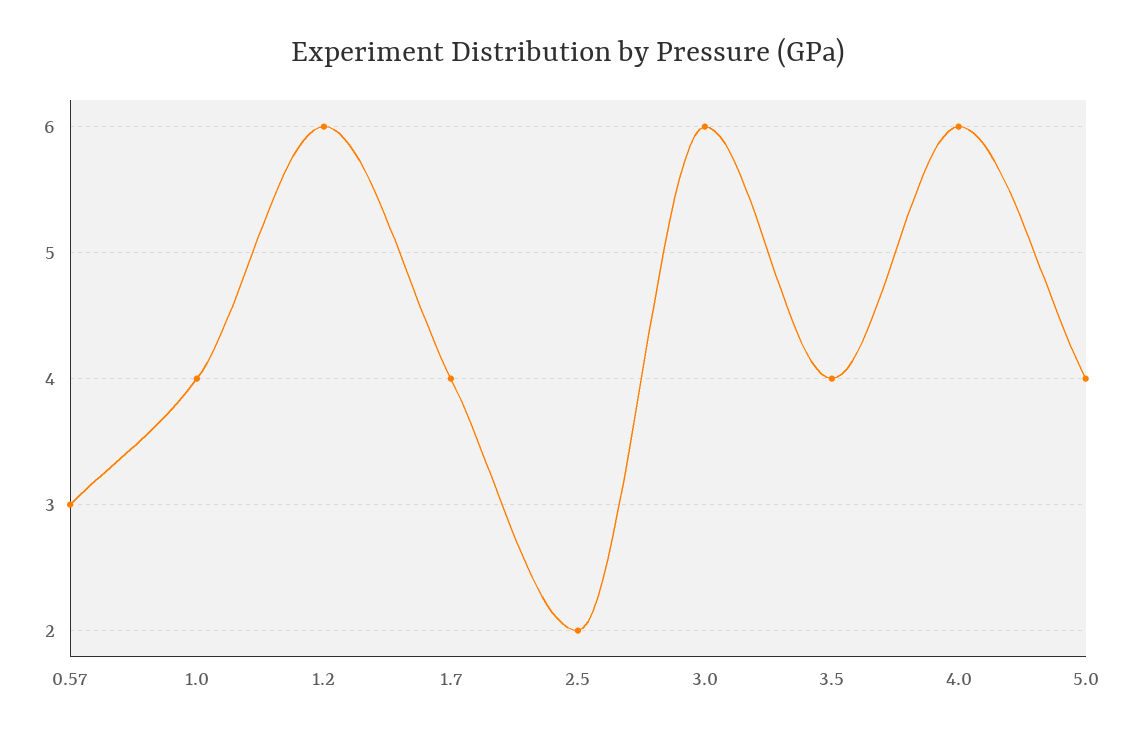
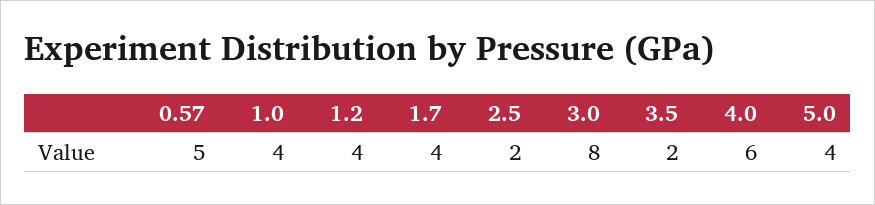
0.57: 3 -> 5
1.2: 6 -> 4
3.0: 6 -> 8
3.5: 4 -> 2

